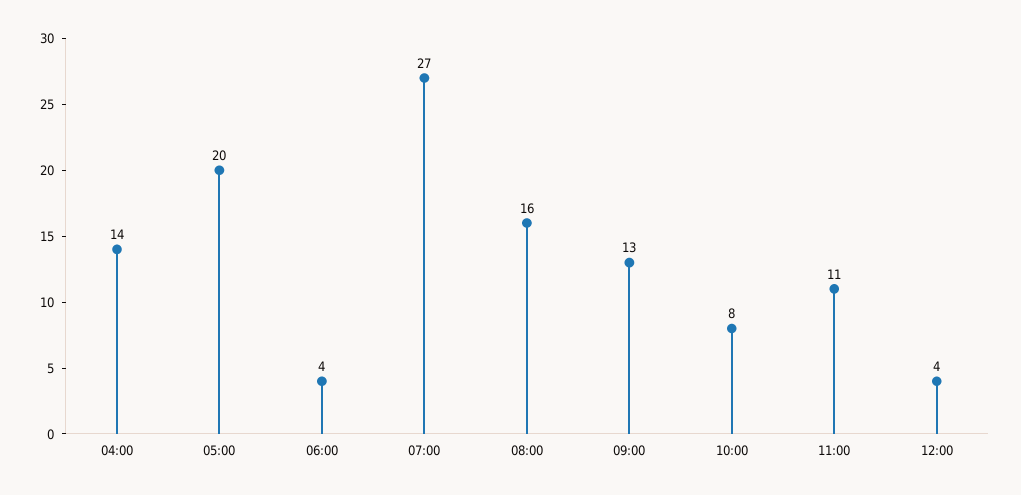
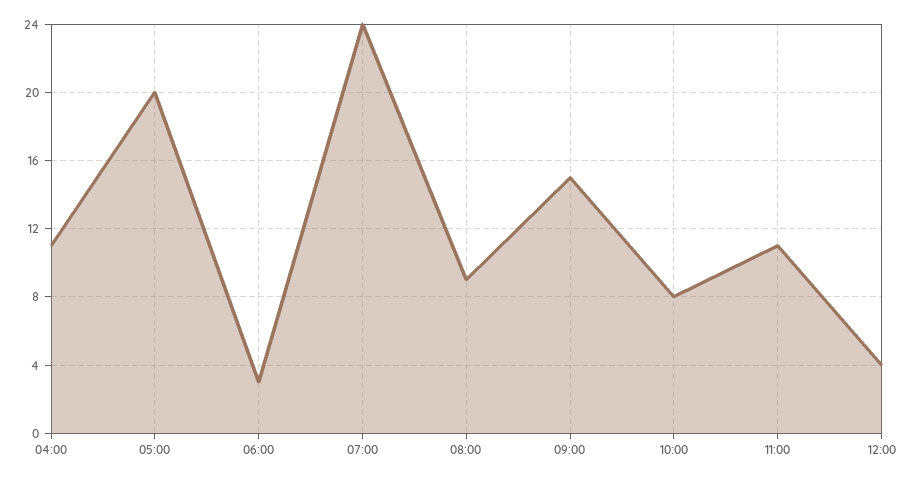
04:00: 14 -> 11
06:00: 4 -> 3
07:00: 27 -> 24
08:00: 16 -> 9
09:00: 13 -> 15

